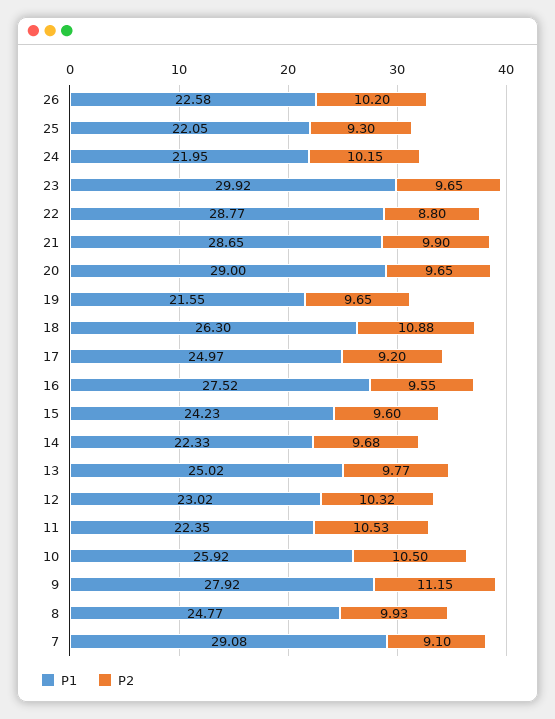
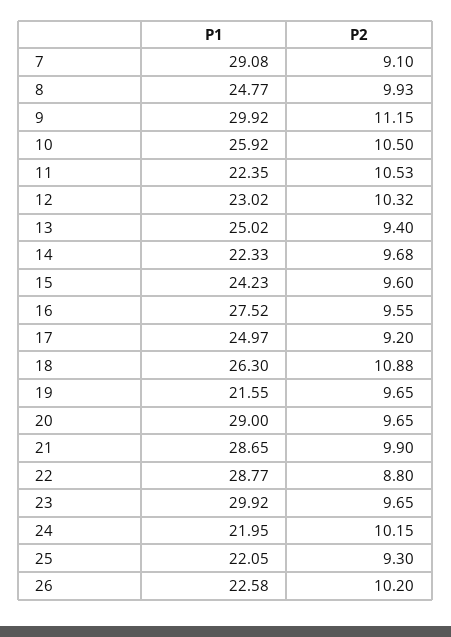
P2, 13: 9.77 -> 9.4
P1, 9: 27.92 -> 29.92

